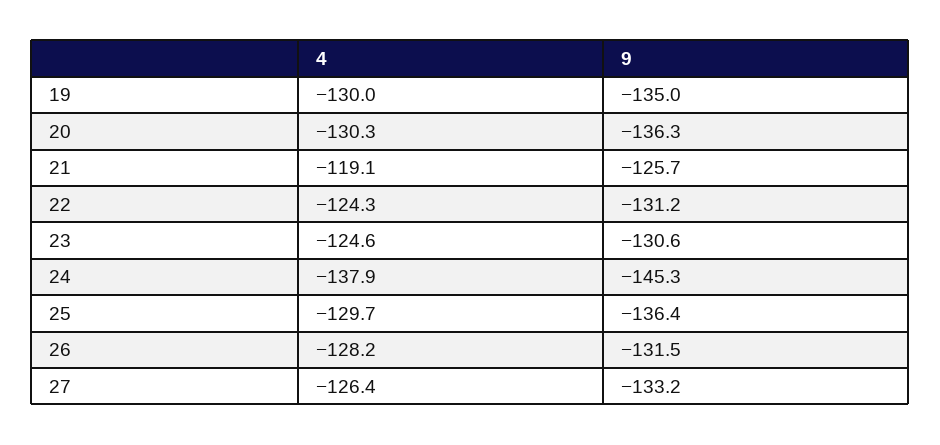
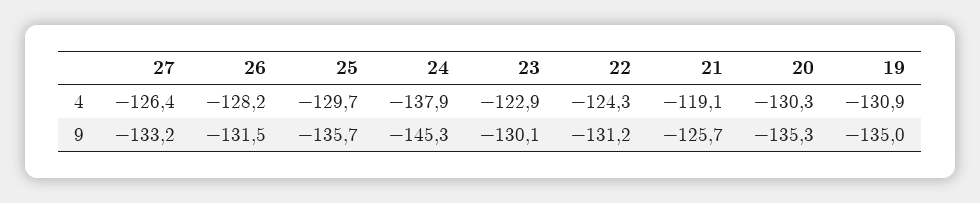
4, 19: -130 -> -130.9
9, 20: -136.3 -> -135.3
4, 23: -124.6 -> -122.9
9, 23: -130.6 -> -130.1
9, 25: -136.4 -> -135.7

